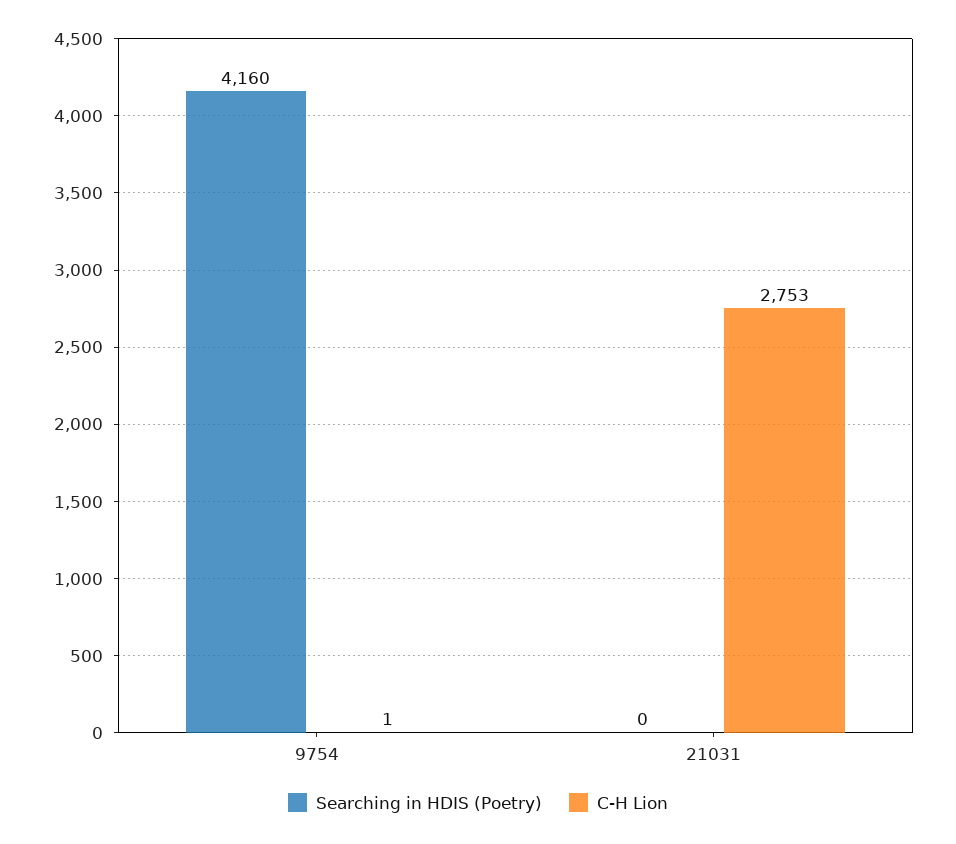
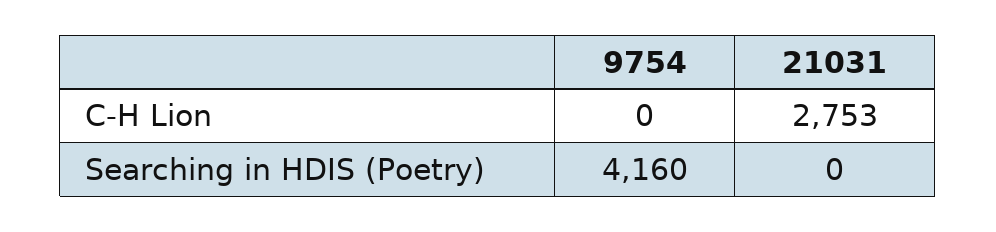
C-H Lion, 9754: 1 -> 0

